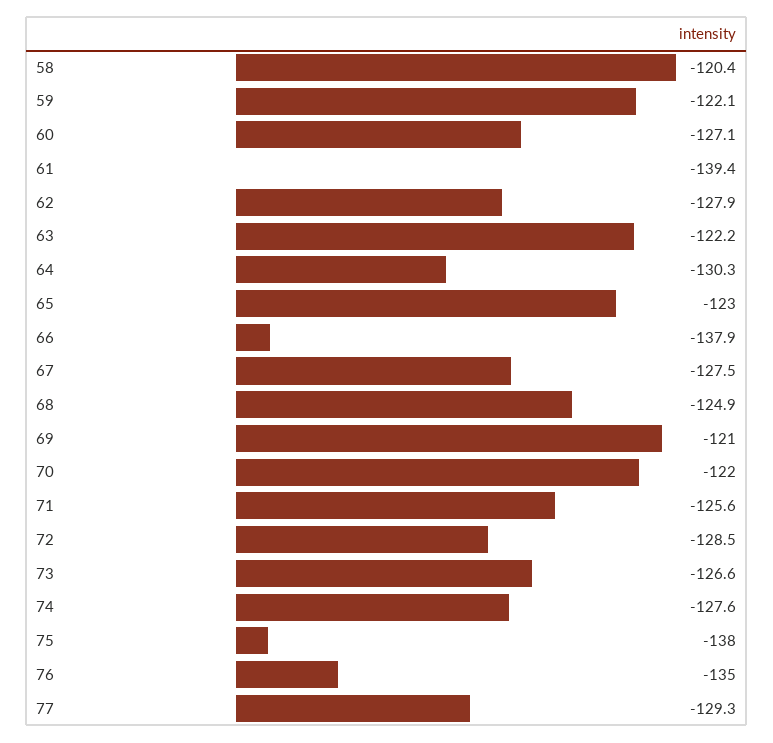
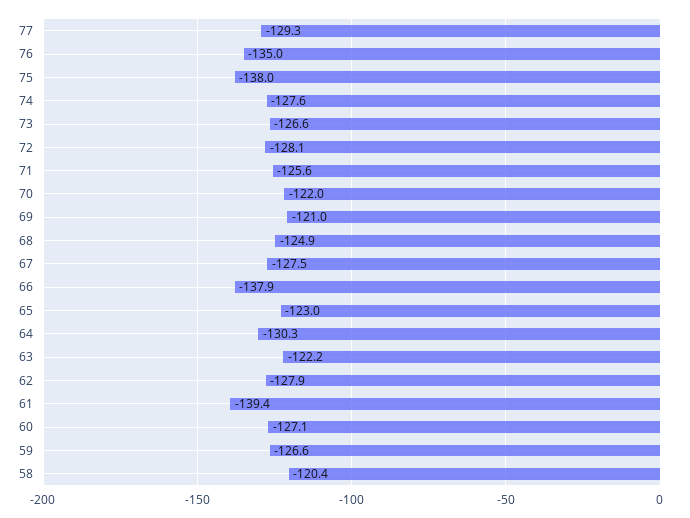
59: -122.1 -> -126.6
72: -128.5 -> -128.1

